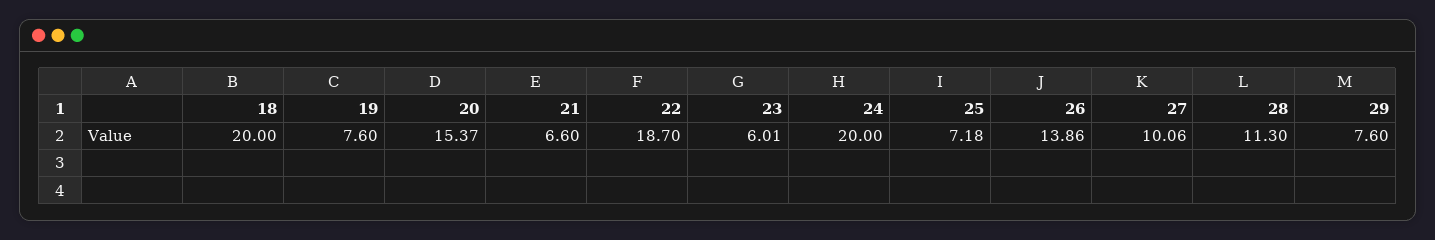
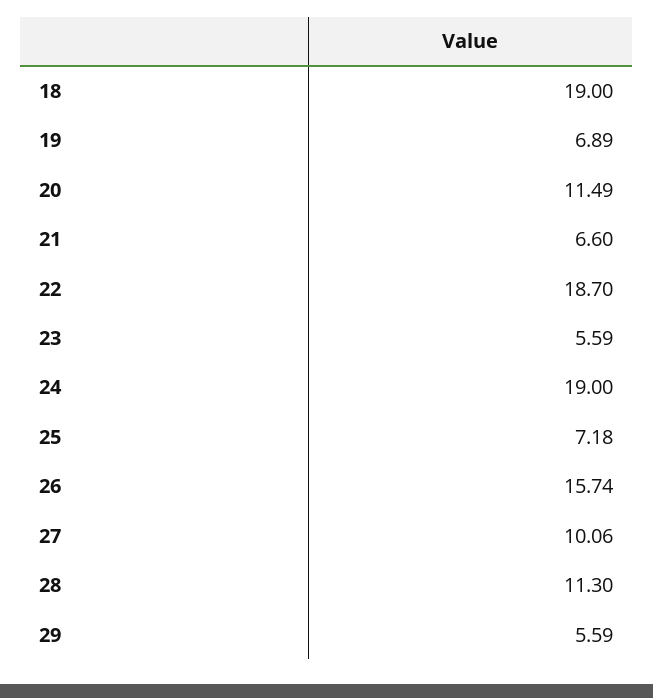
18: 20 -> 19
19: 7.6 -> 6.89
20: 15.37 -> 11.49
23: 6.01 -> 5.59
24: 20 -> 19
26: 13.86 -> 15.74
29: 7.6 -> 5.59

